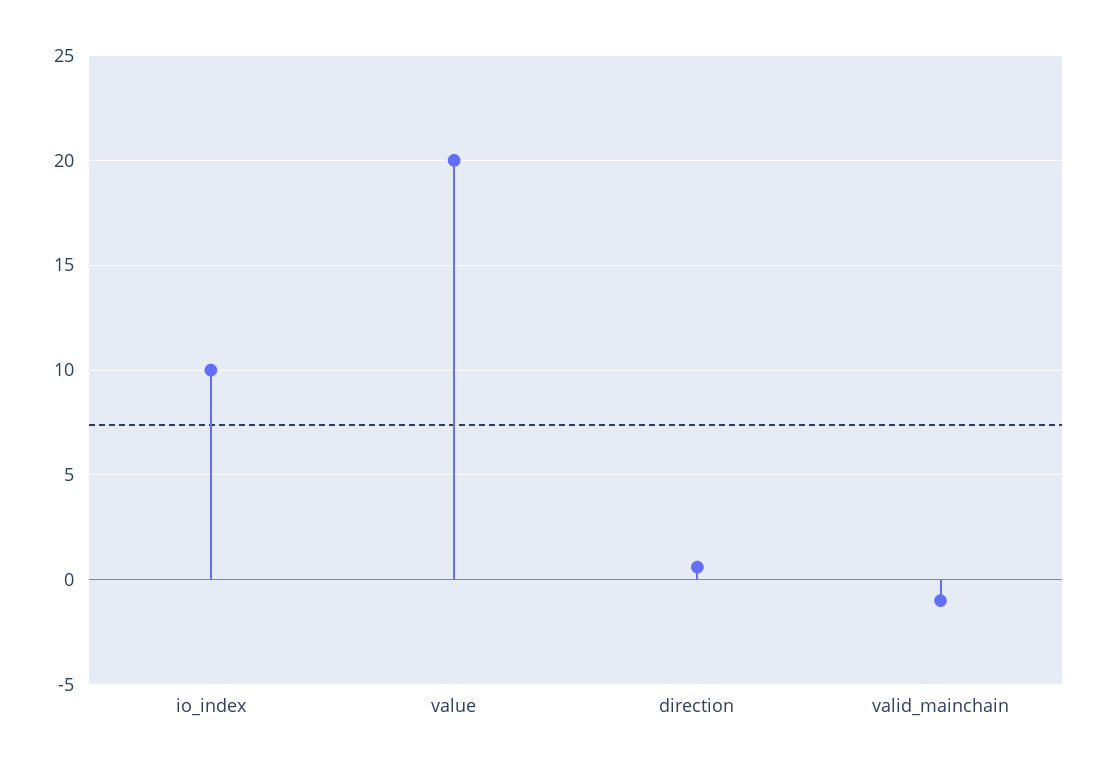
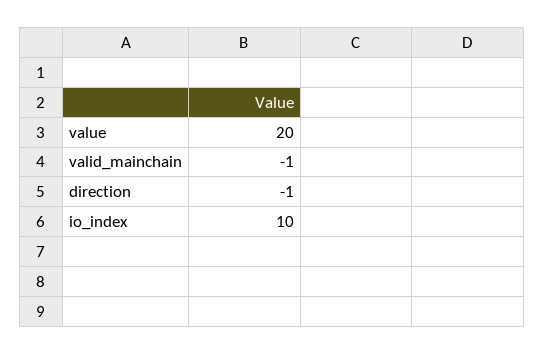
direction: 0.5 -> -1

